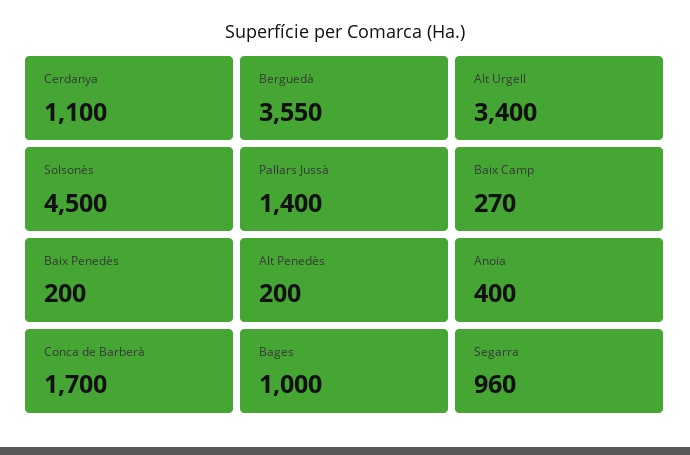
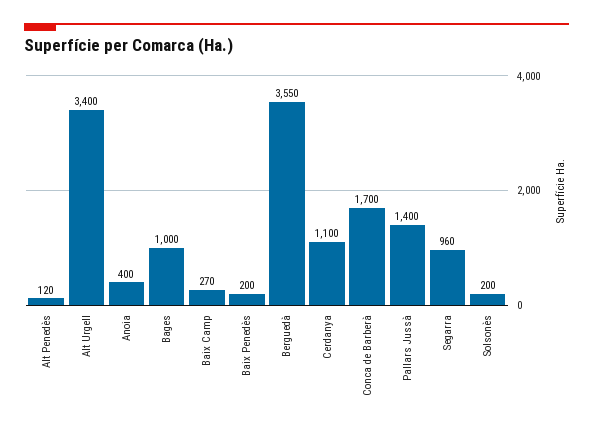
Solsonès: 4500 -> 200
Alt Penedès: 200 -> 120

